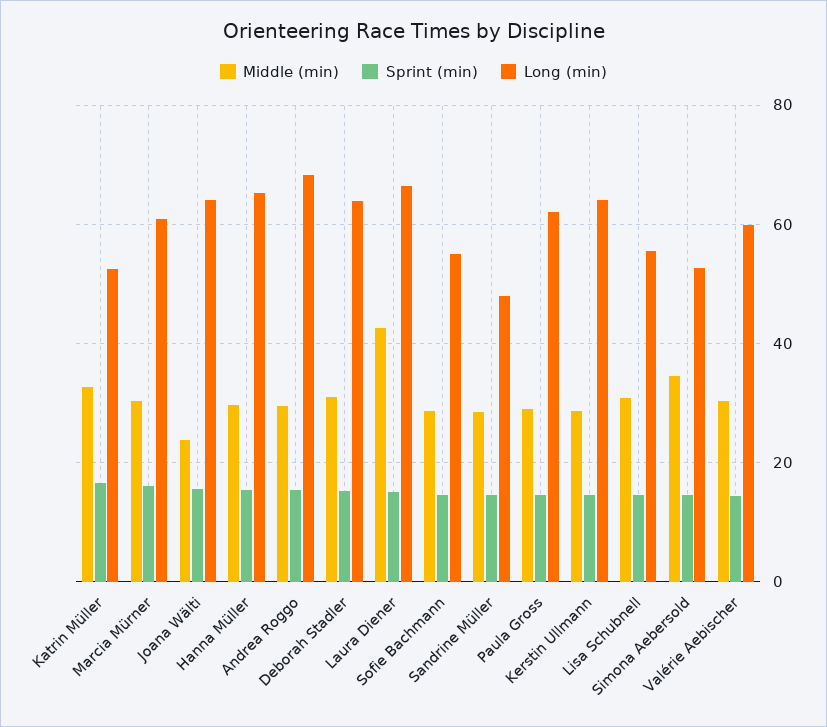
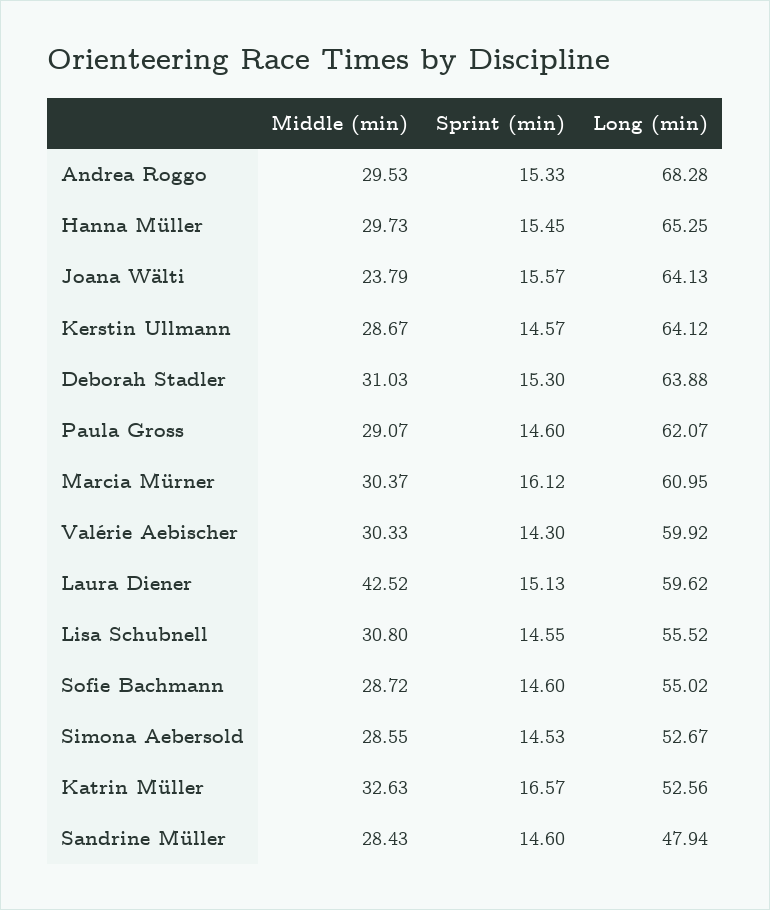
Long (min), Laura Diener: 66 -> 59.62
Middle (min), Simona Aebersold: 34 -> 28.55

